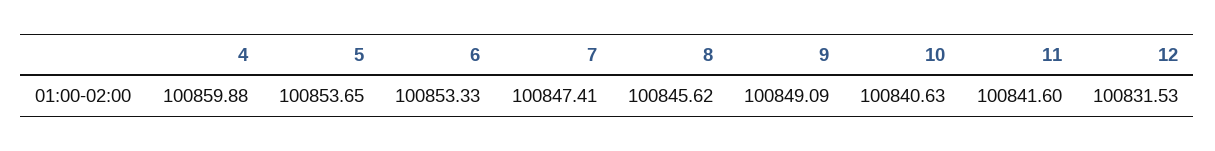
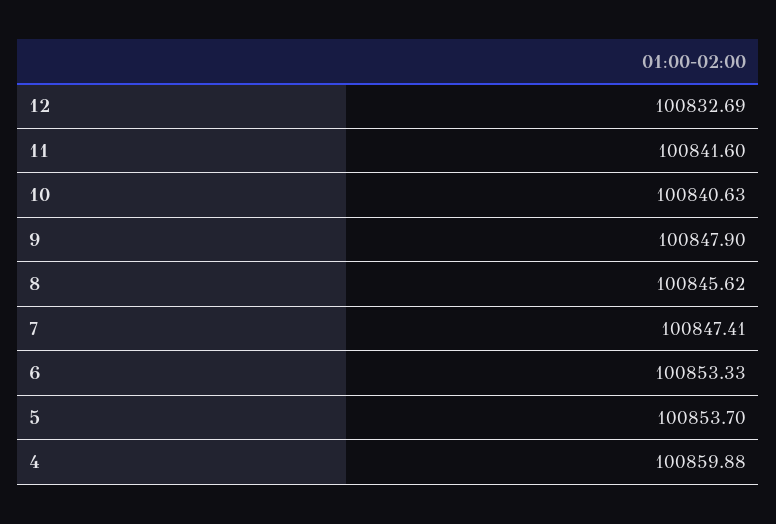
5: 100853.65 -> 100853.7
9: 100849.09 -> 100847.9
12: 100831.53 -> 100832.69

